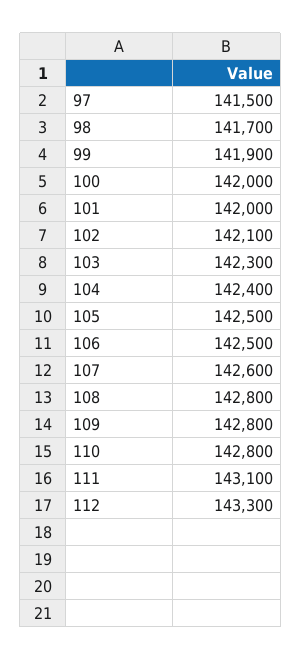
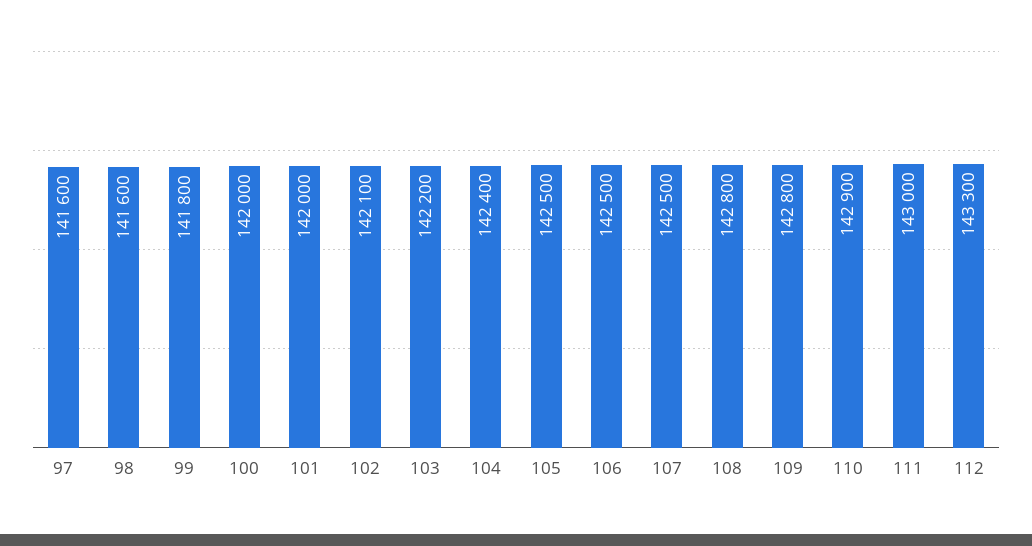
97: 141500 -> 141600
98: 141700 -> 141600
99: 141900 -> 141800
103: 142300 -> 142200
107: 142600 -> 142500
110: 142800 -> 142900
111: 143100 -> 143000

